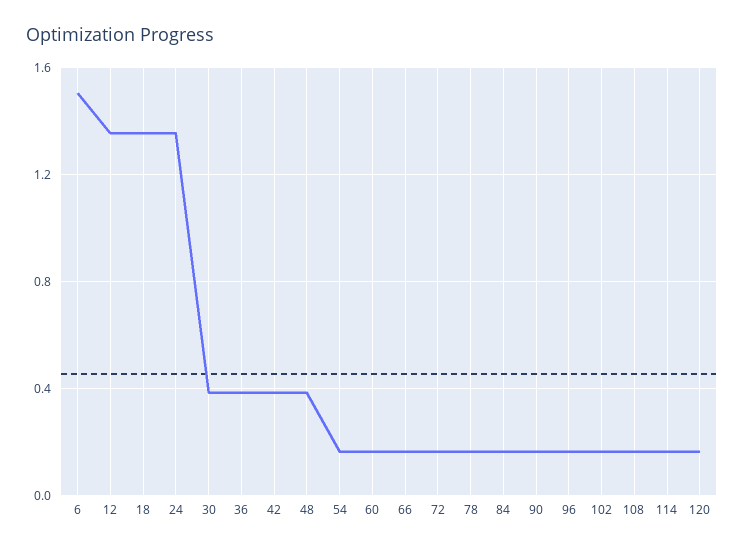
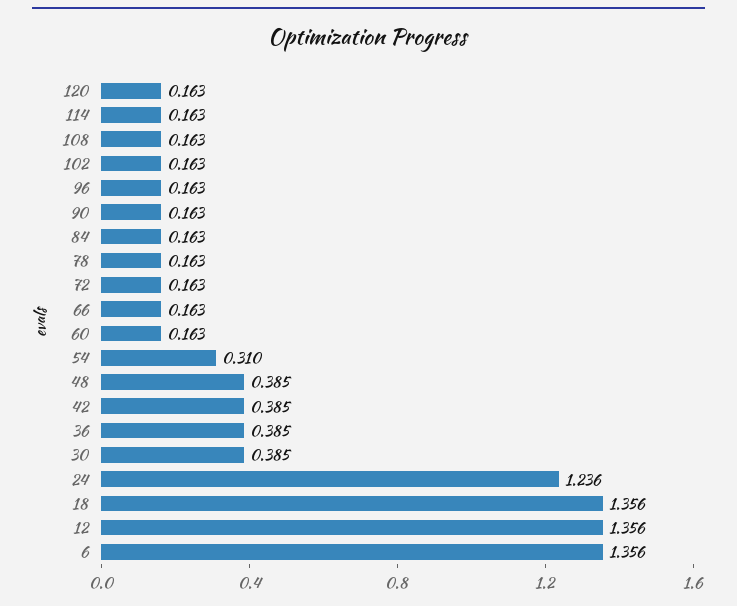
6: 1.5 -> 1.356
24: 1.35 -> 1.236
54: 0.15 -> 0.31

